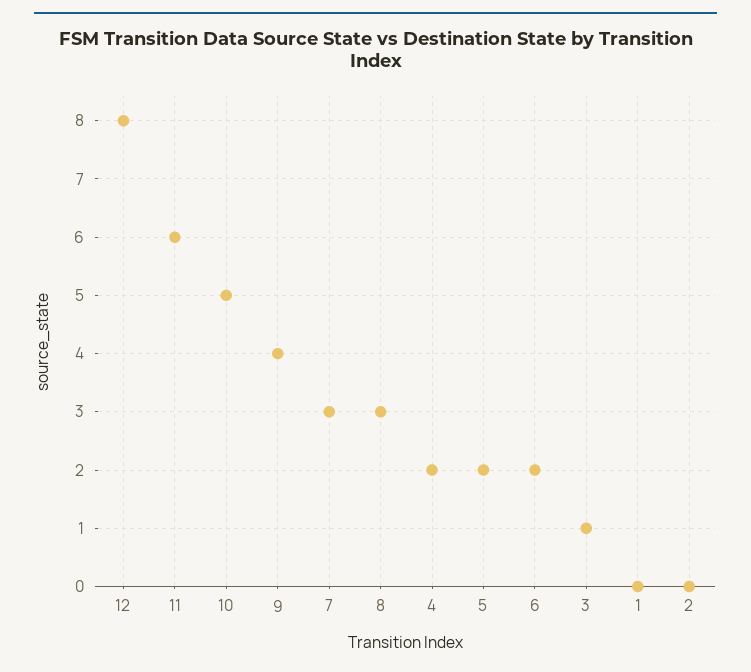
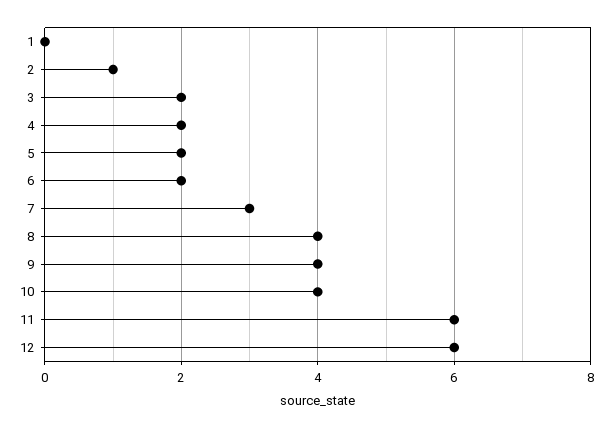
12: 8 -> 6
10: 5 -> 4
8: 3 -> 4
3: 1 -> 2
2: 0 -> 1

